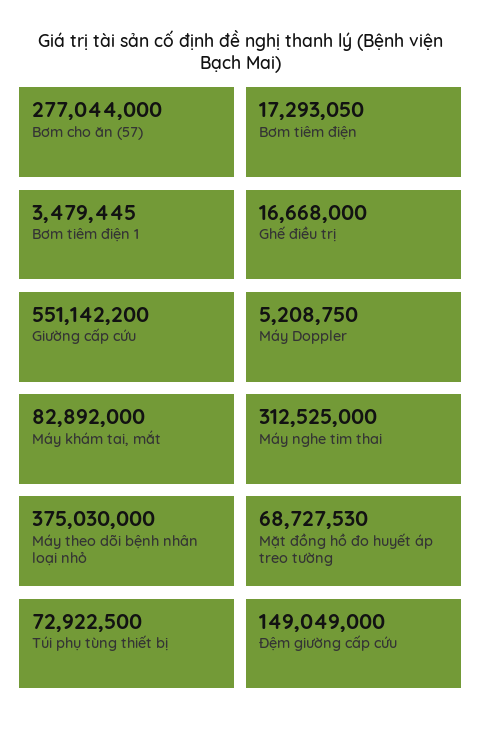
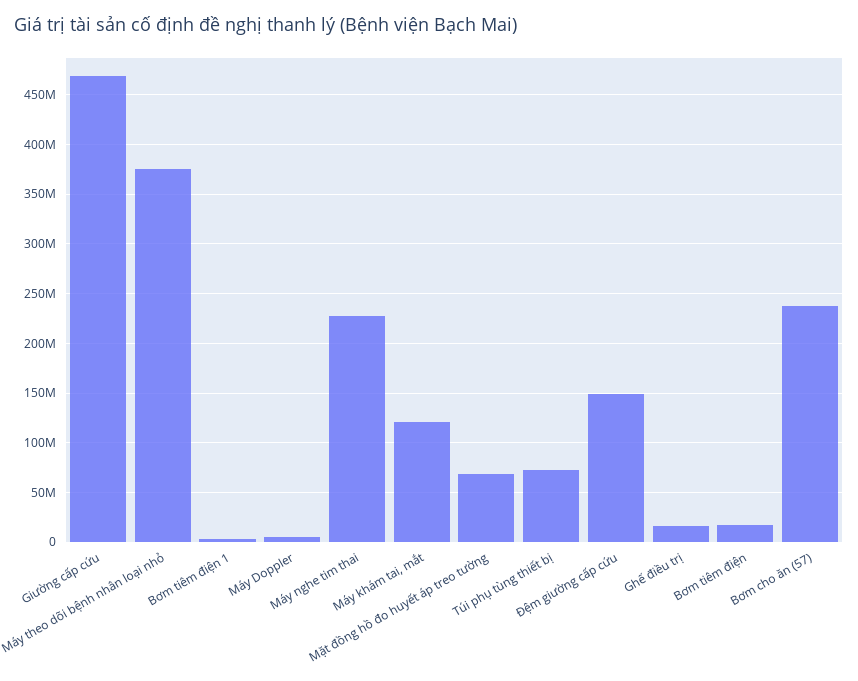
Bơm cho ăn (57): 277044000 -> 240000000
Giường cấp cứu: 551142200 -> 470000000
Máy khám tai, mắt: 82892000 -> 120000000
Máy nghe tim thai: 312525000 -> 230000000

